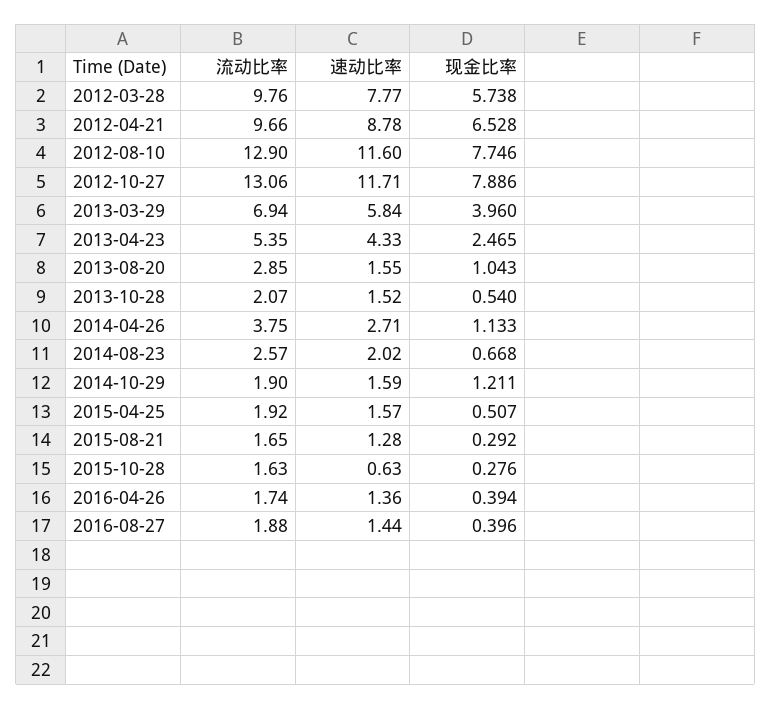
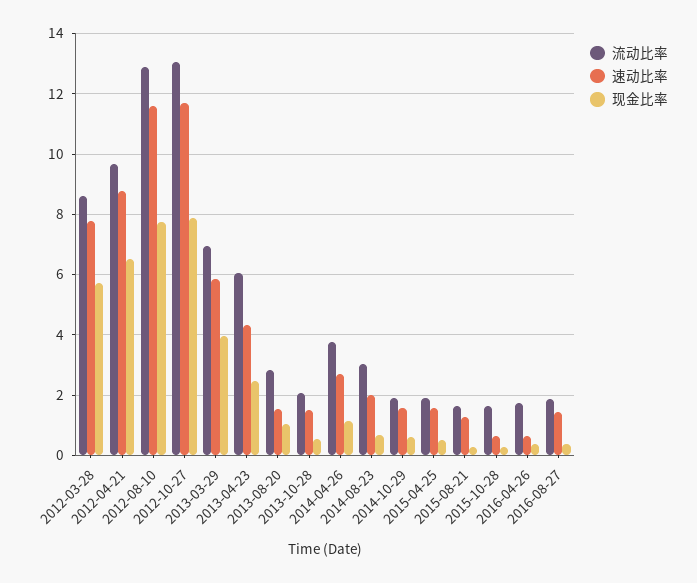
流动比率, 2012-03-28: 9.76 -> 8.6
流动比率, 2013-04-23: 5.35 -> 6
流动比率, 2014-08-23: 2.57 -> 3
现金比率, 2014-10-29: 1.211 -> 0.6
速动比率, 2016-04-26: 1.36 -> 0.6

